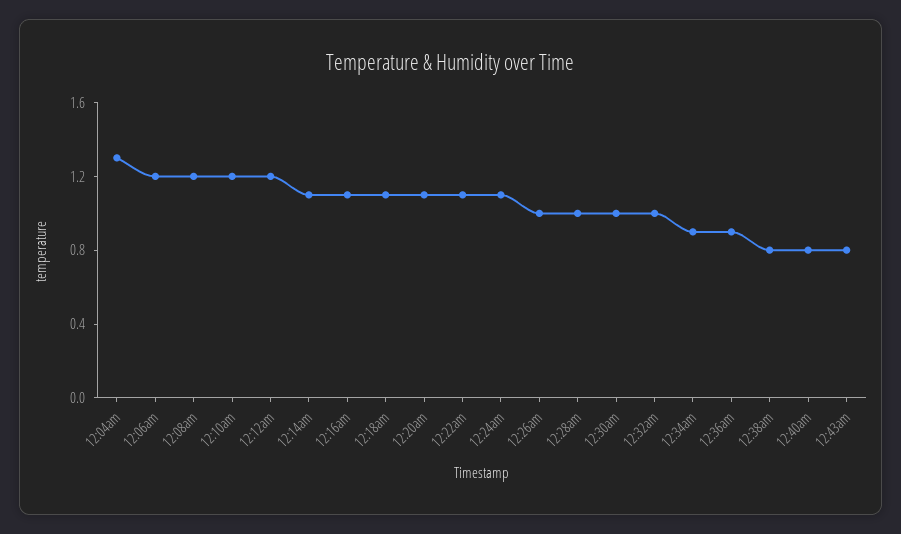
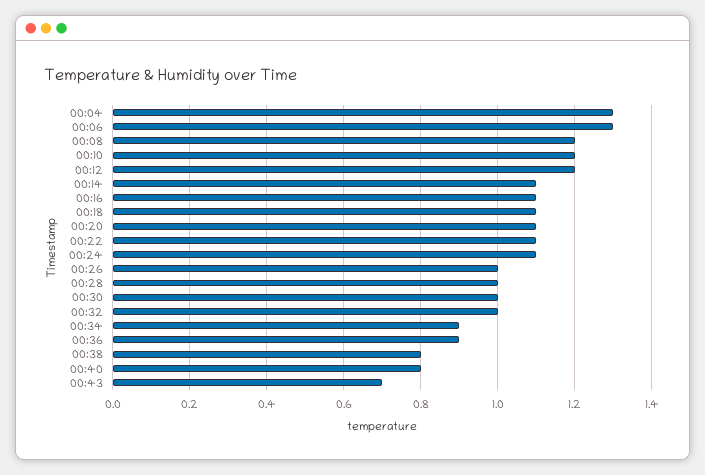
12:06am: 1.2 -> 1.3
12:43am: 0.8 -> 0.7

